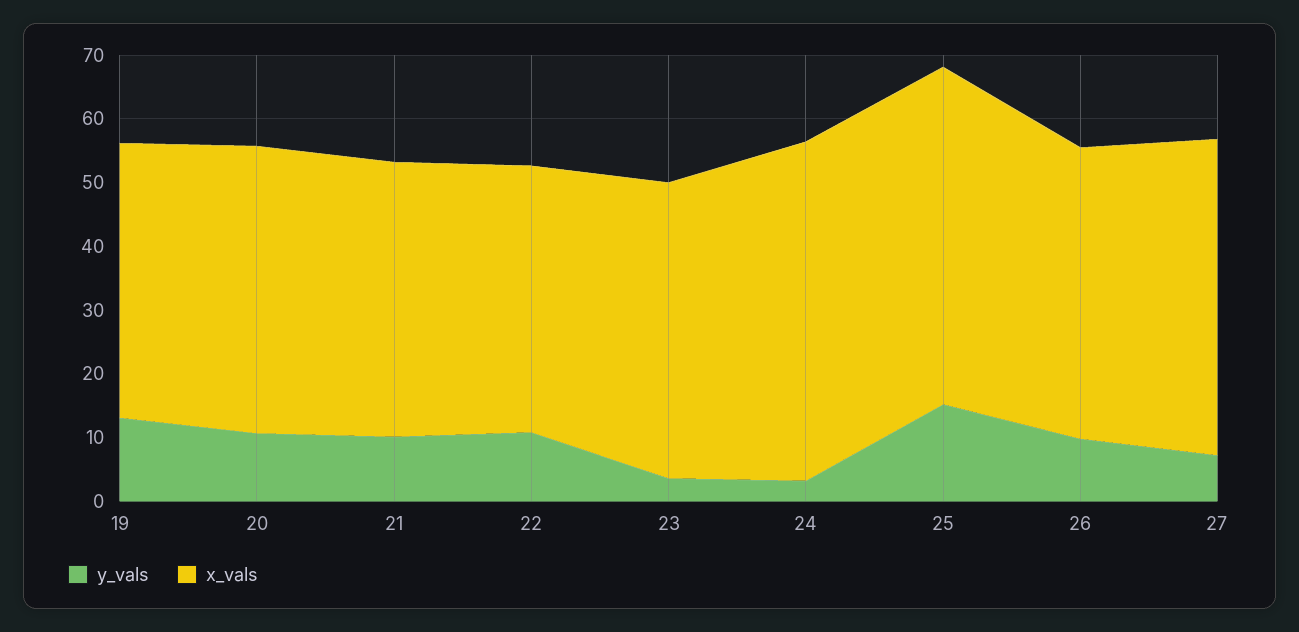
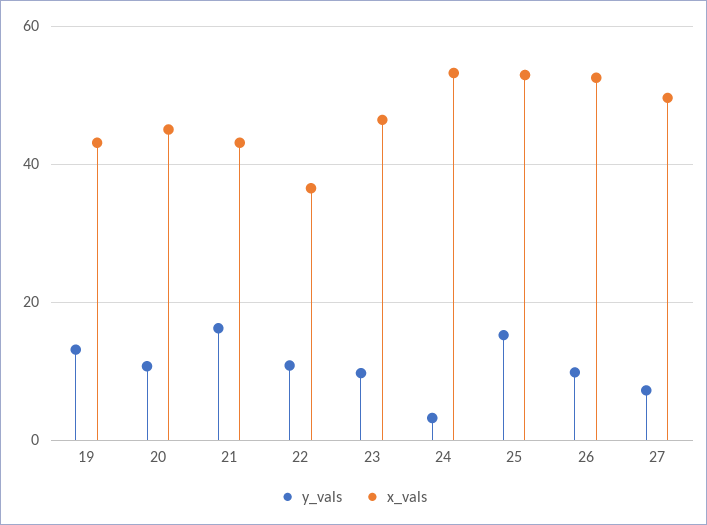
y_vals, 21: 10 -> 16
x_vals, 22: 42 -> 36
y_vals, 23: 4 -> 10
x_vals, 26: 46 -> 52

